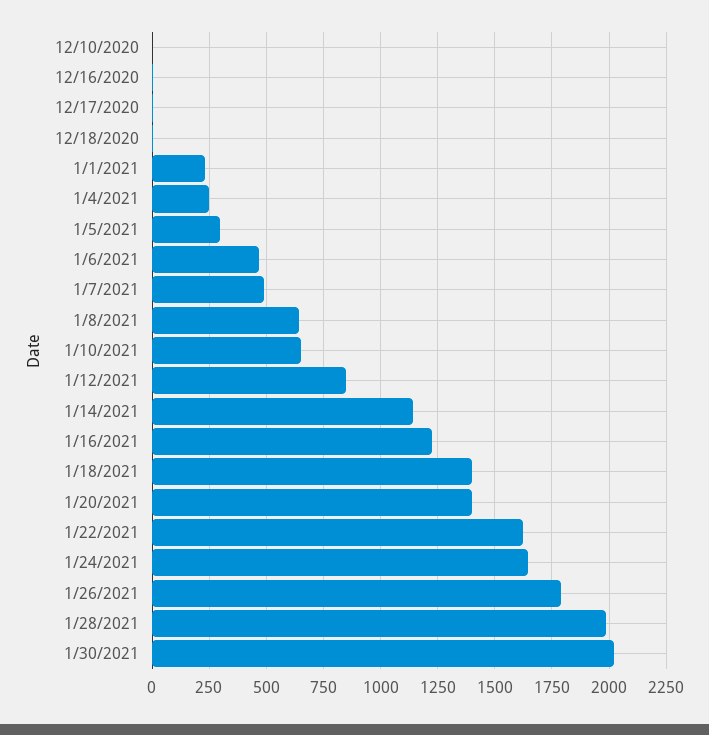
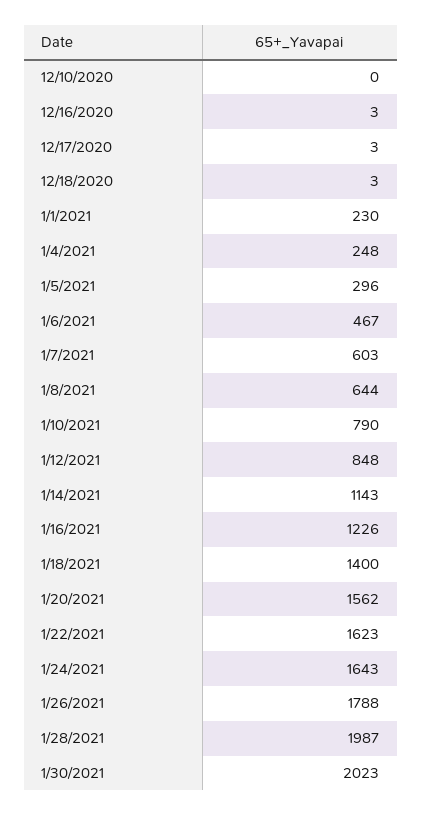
1/7/2021: 500 -> 603
1/10/2021: 650 -> 790
1/20/2021: 1400 -> 1562

